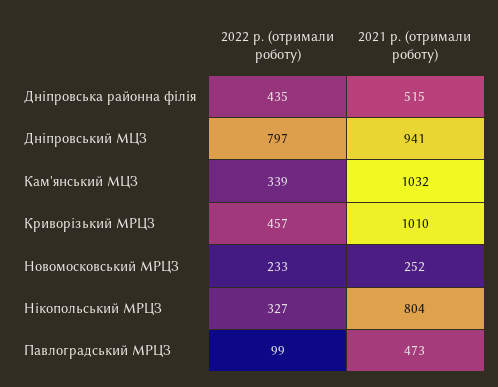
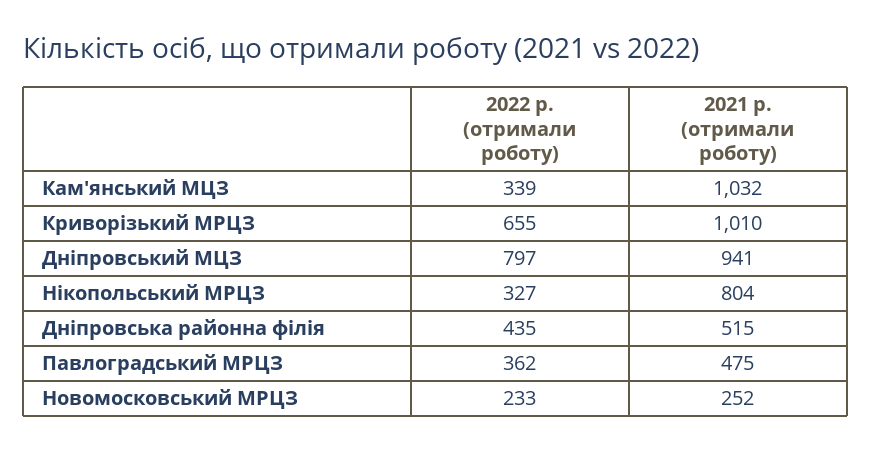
2022 р. (отримали роботу), Криворізький МРЦЗ: 457 -> 655
2022 р. (отримали роботу), Павлоградський МРЦЗ: 99 -> 362
2021 р. (отримали роботу), Павлоградський МРЦЗ: 473 -> 475

